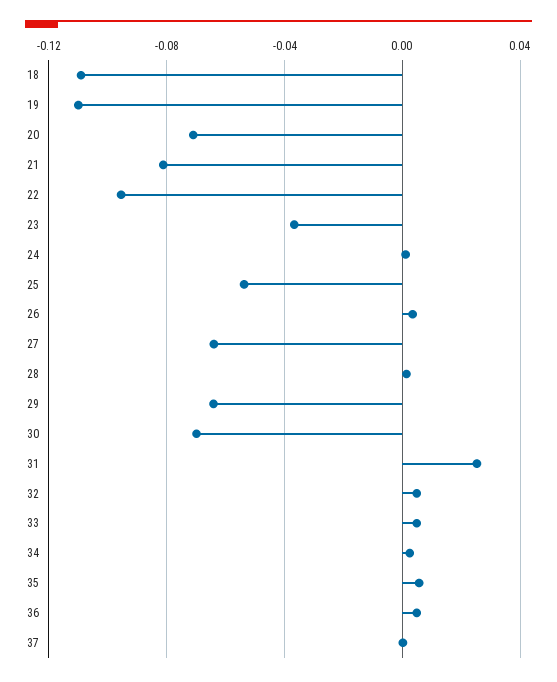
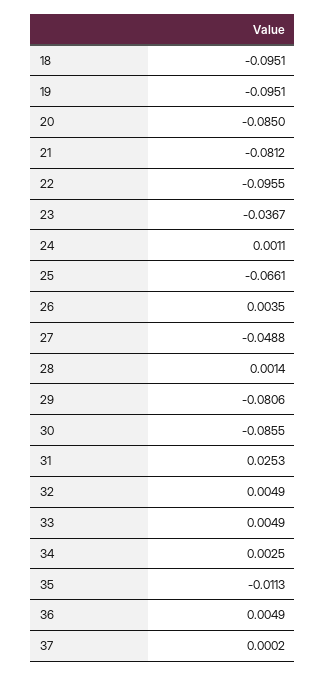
18: -0.11 -> -0.0951
19: -0.11 -> -0.0951
20: -0.07 -> -0.085
25: -0.055 -> -0.0661
27: -0.065 -> -0.0488
29: -0.065 -> -0.0806
30: -0.07 -> -0.0855
35: 0.005 -> -0.0113

